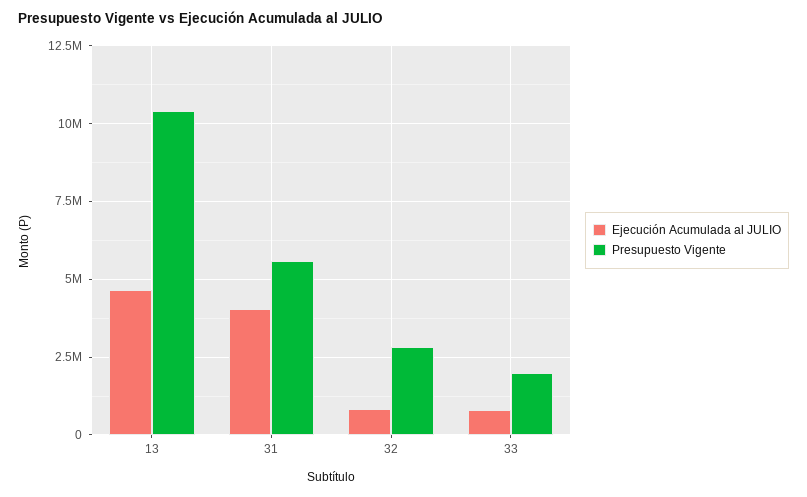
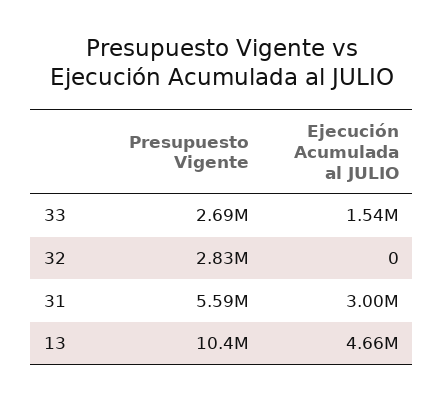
Ejecución Acumulada al JULIO, 31: 4000000 -> 3000000
Ejecución Acumulada al JULIO, 32: 750000 -> 0
Ejecución Acumulada al JULIO, 33: 750000 -> 1540000
Presupuesto Vigente, 33: 2000000 -> 2690000

